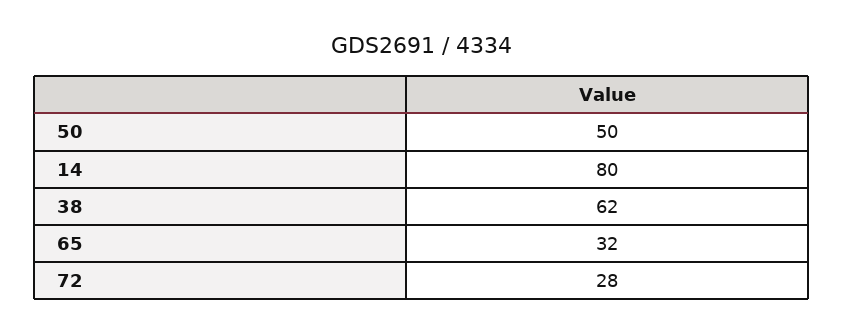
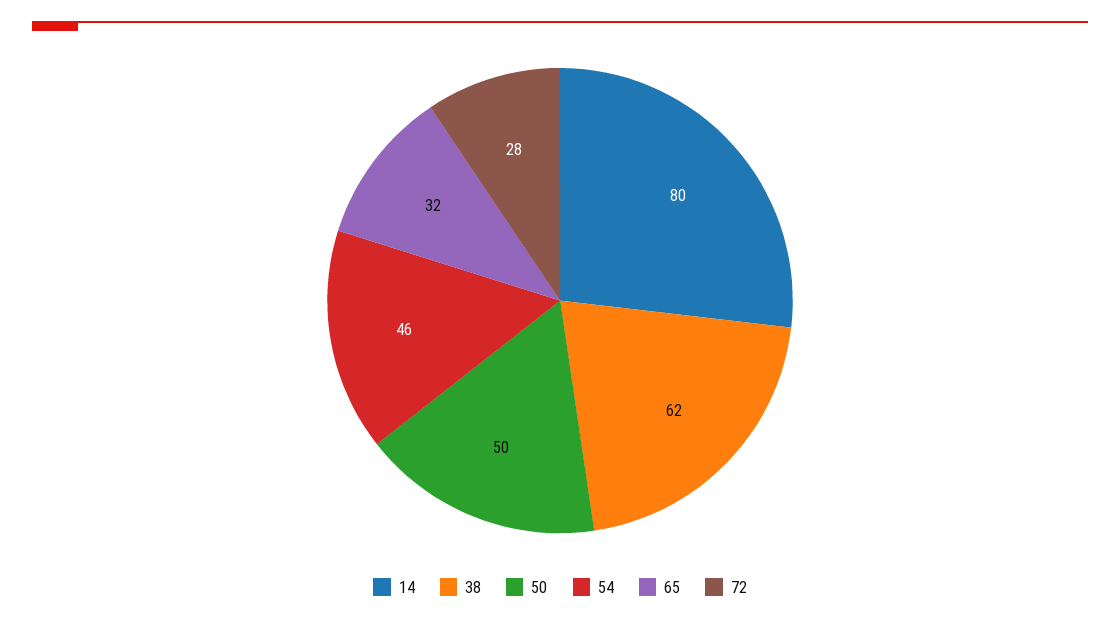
54: none -> 46

